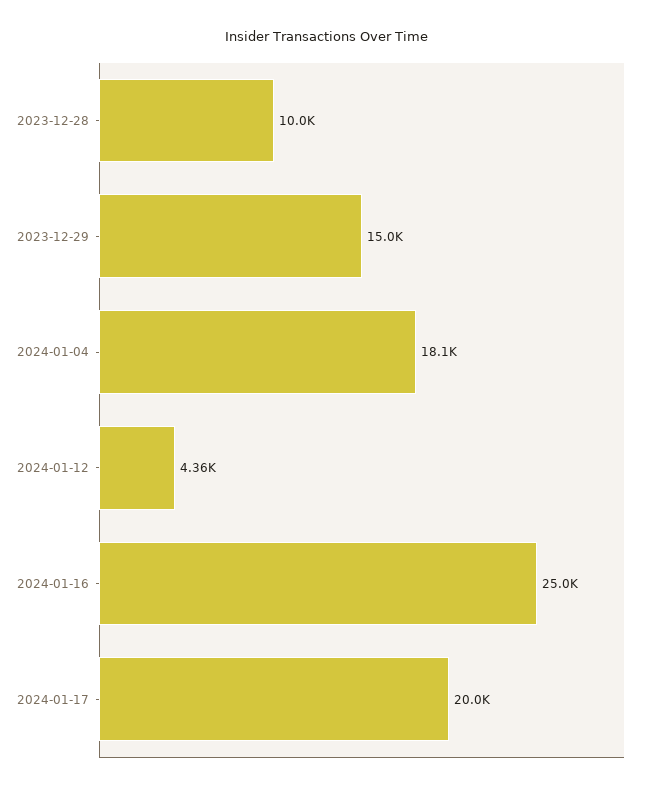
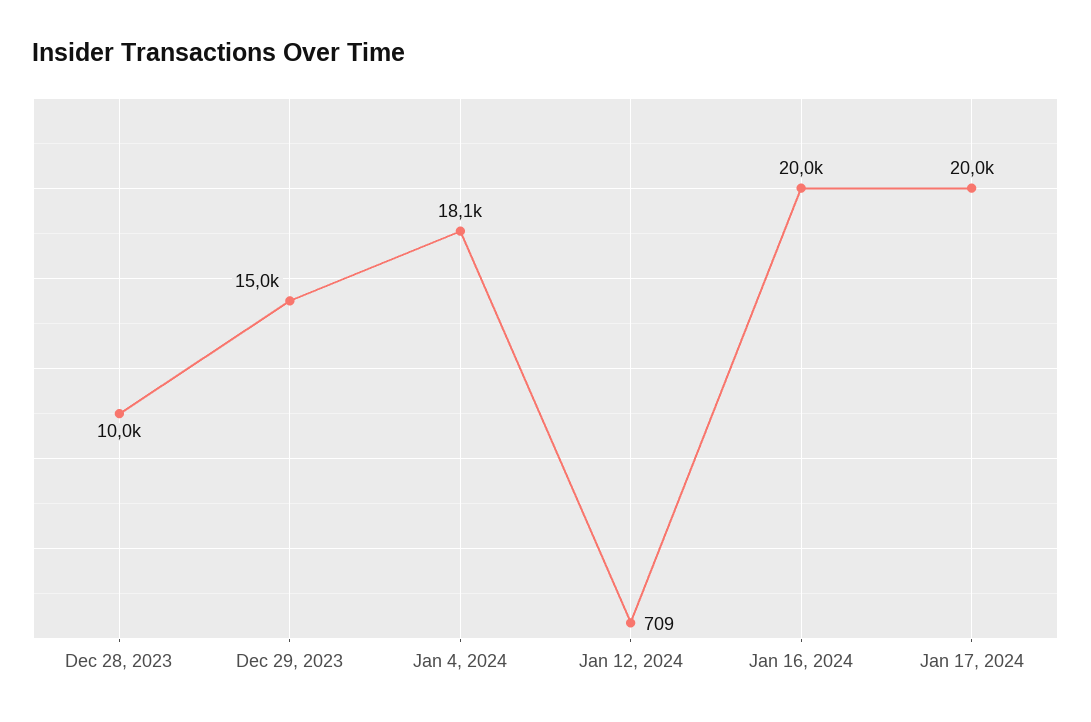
2024-01-12: 4360 -> 709
2024-01-16: 25000 -> 20000

